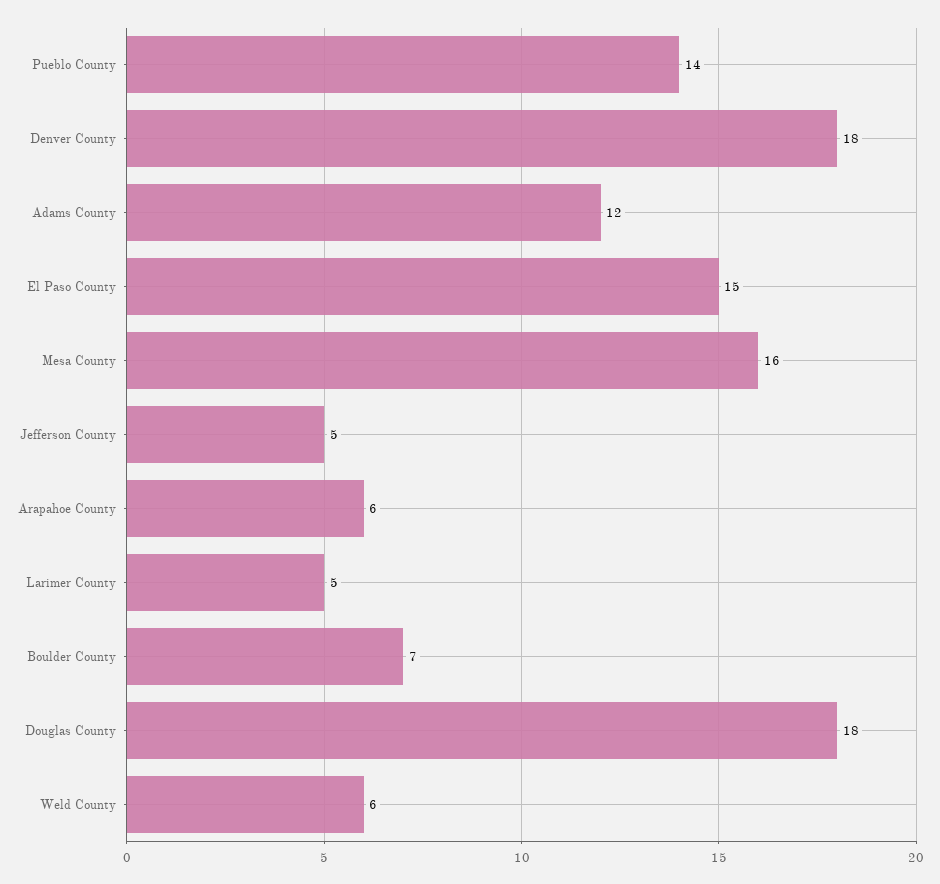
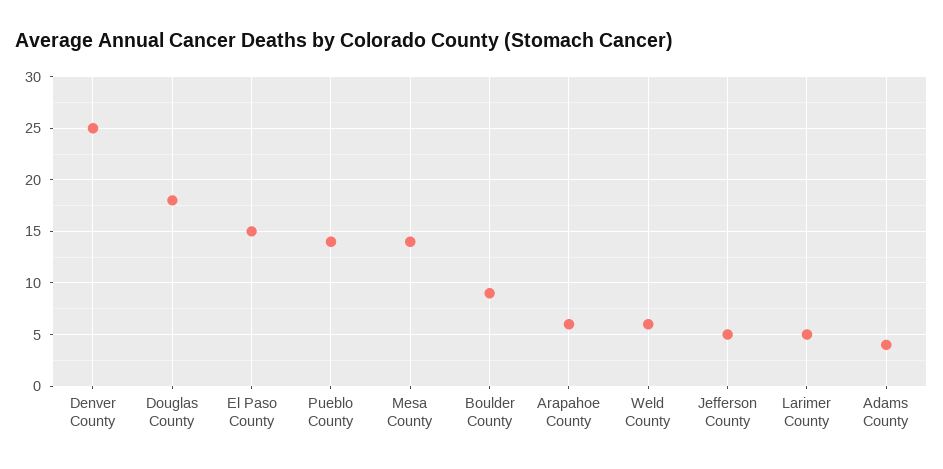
Denver County: 18 -> 25
Adams County: 12 -> 4
Mesa County: 16 -> 14
Boulder County: 7 -> 9

